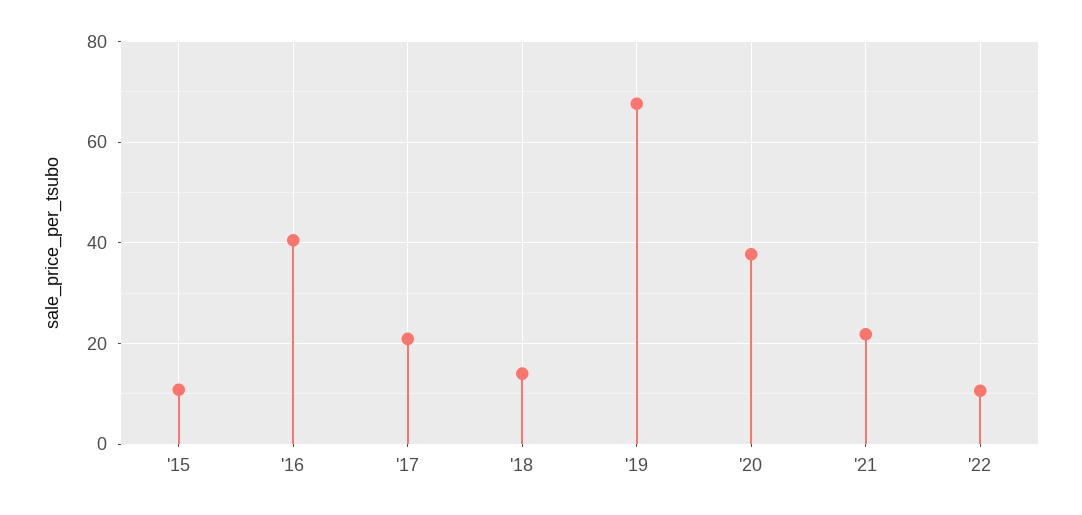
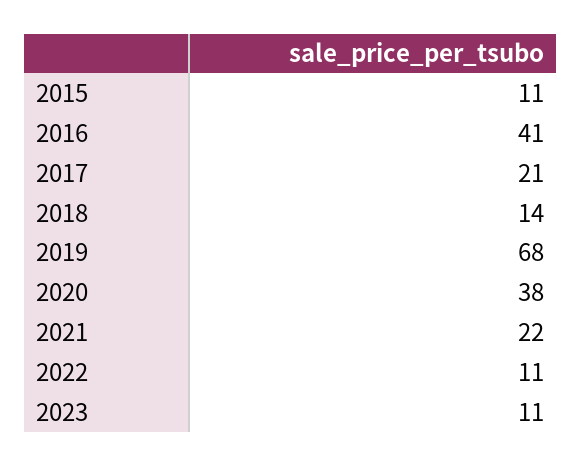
2023: none -> 11

